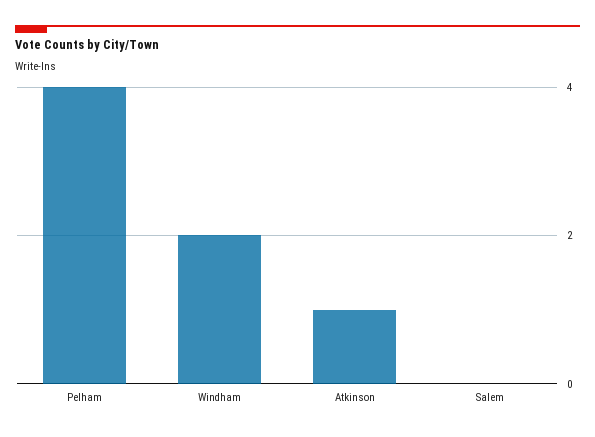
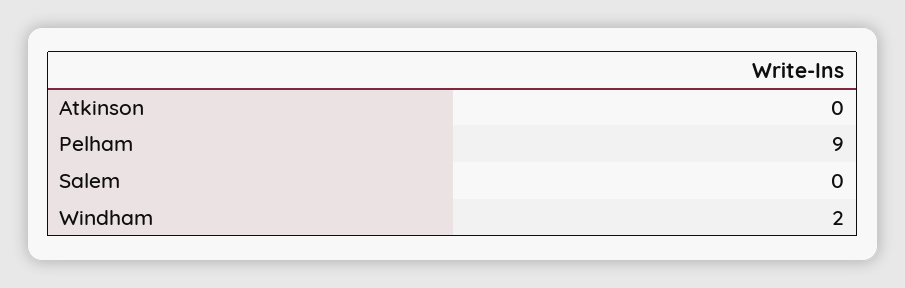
Pelham: 4 -> 9
Atkinson: 1 -> 0

